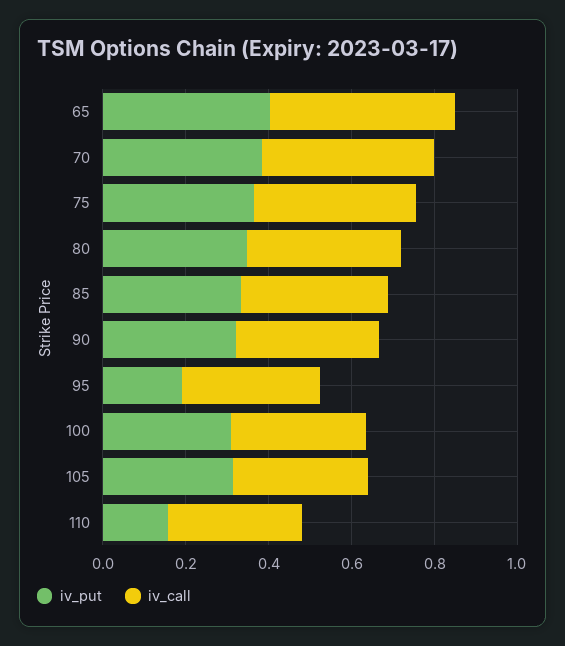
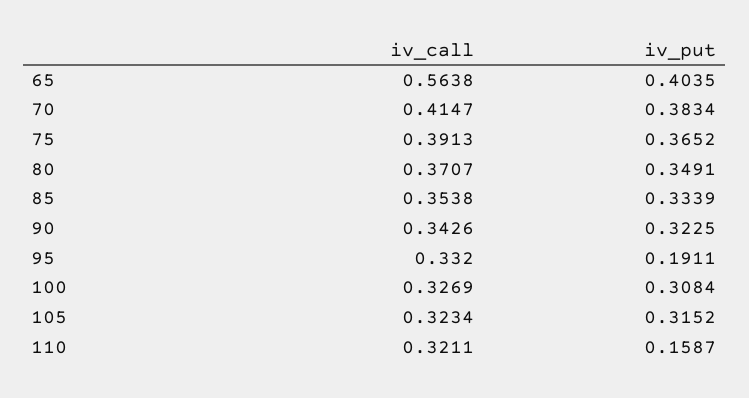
iv_call, 65: 0.45 -> 0.5638

